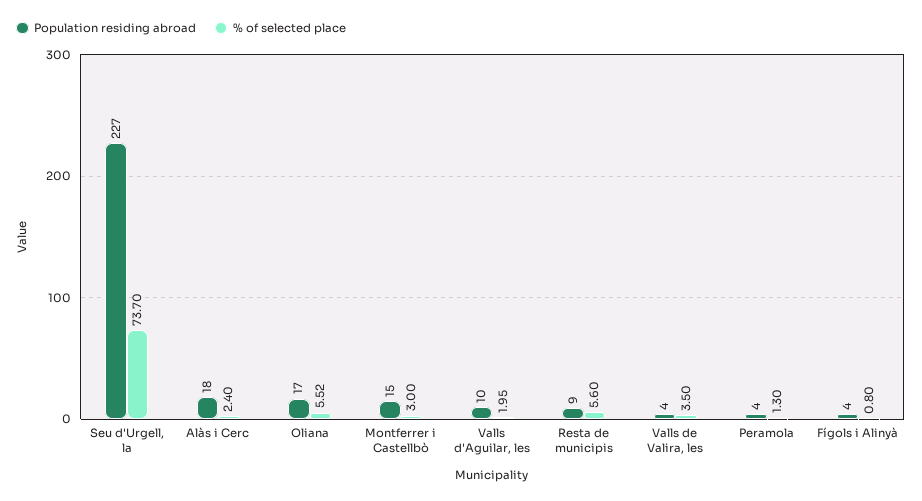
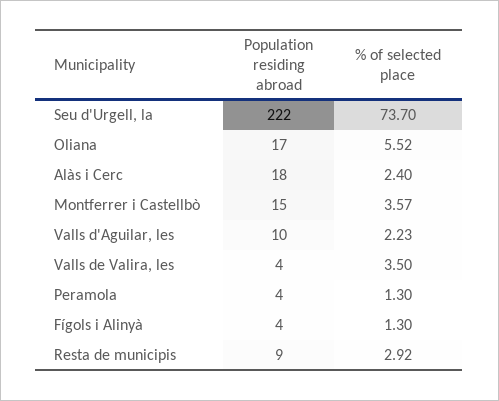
Population residing abroad, Seu d'Urgell, la: 227 -> 222
% of selected place, Montferrer i Castellbò: 3 -> 3.57
% of selected place, Valls d'Aguilar, les: 1.95 -> 2.23
% of selected place, Resta de municipis: 5.6 -> 2.92
% of selected place, Fígols i Alinyà: 0.8 -> 1.3

